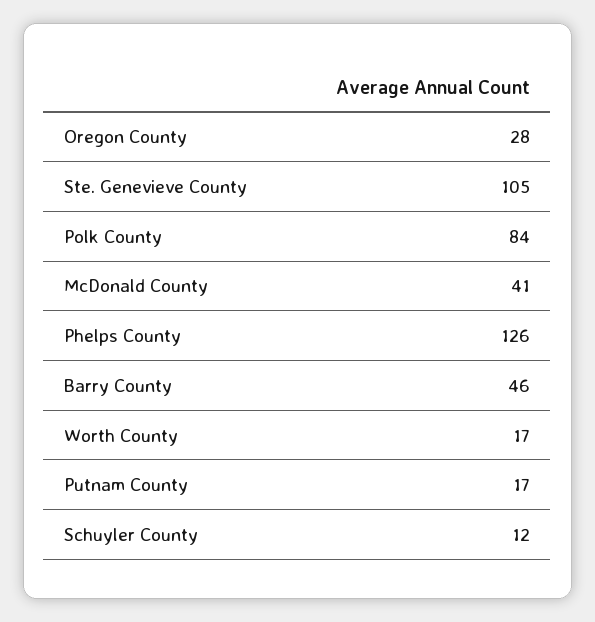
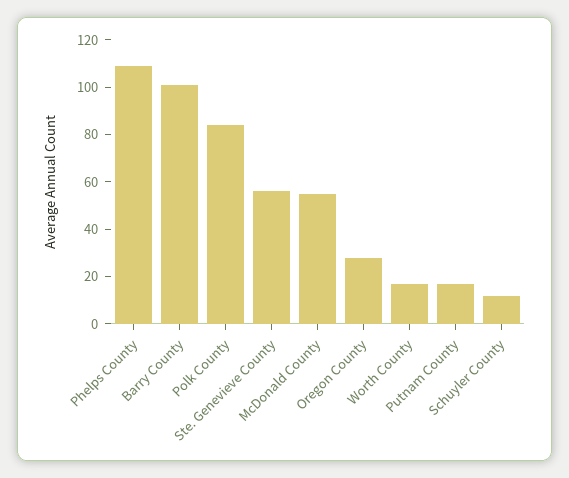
Ste. Genevieve County: 105 -> 55
McDonald County: 41 -> 55
Phelps County: 126 -> 110
Barry County: 46 -> 100

